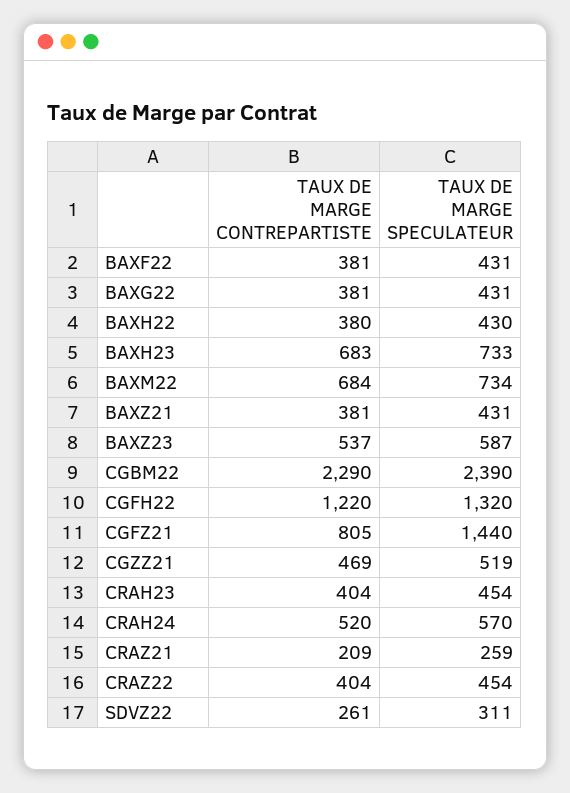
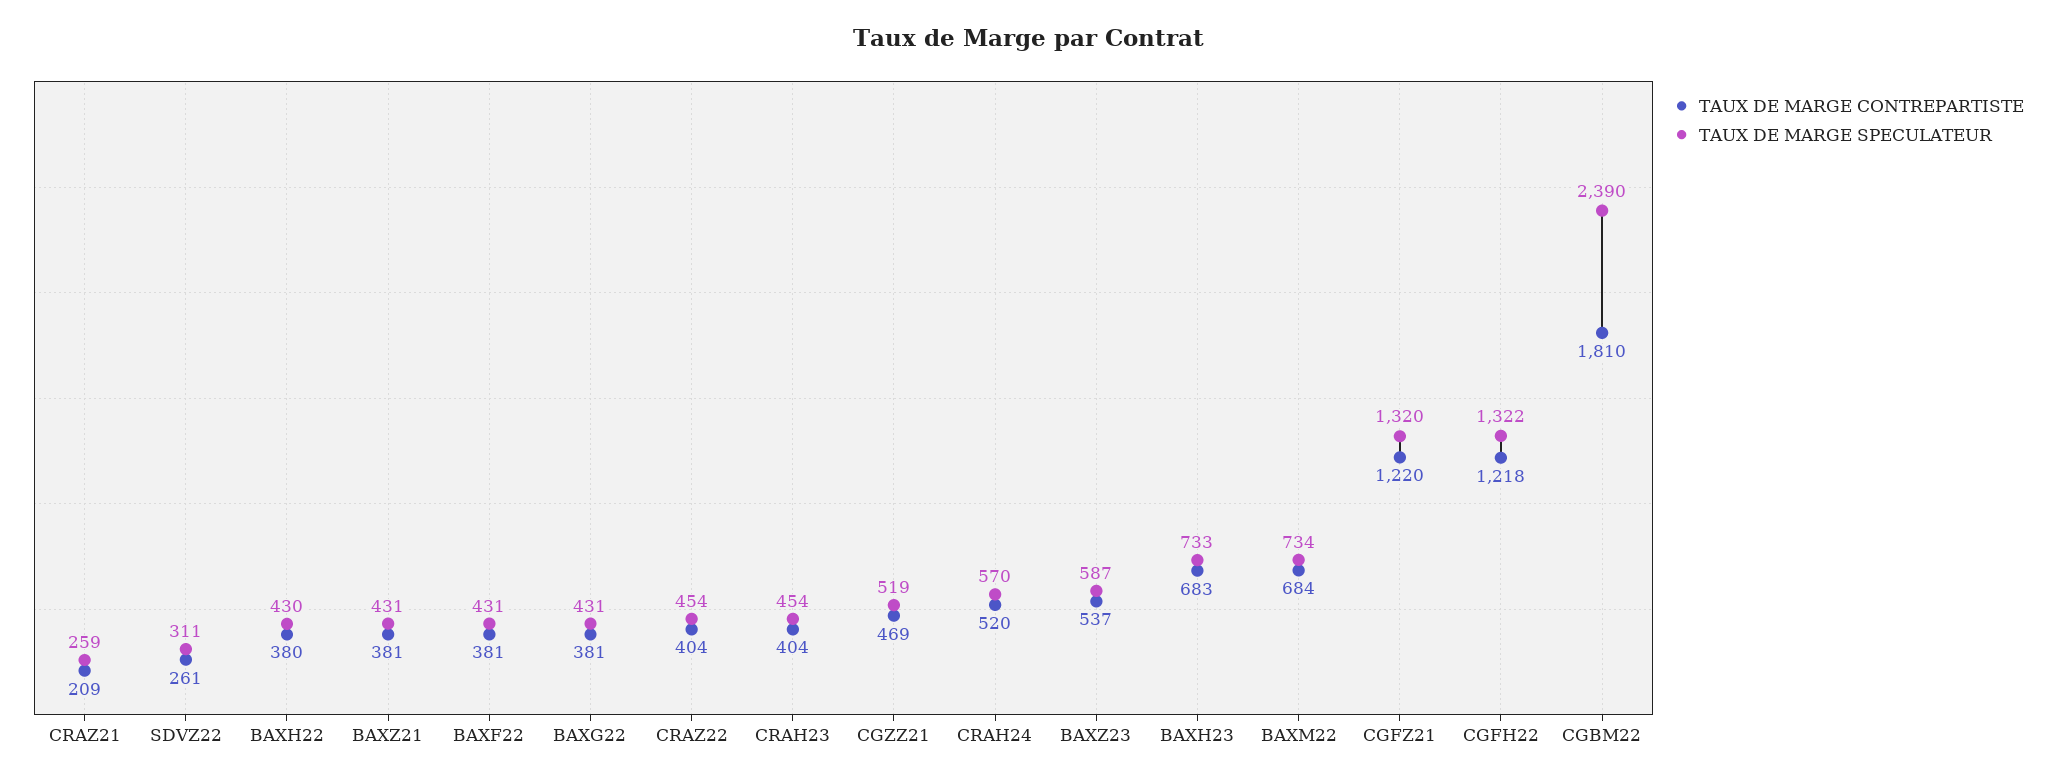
TAUX DE MARGE CONTREPARTISTE, CGBM22: 2290 -> 1810
TAUX DE MARGE CONTREPARTISTE, CGFH22: 1220 -> 1218
TAUX DE MARGE SPECULATEUR, CGFH22: 1320 -> 1322
TAUX DE MARGE CONTREPARTISTE, CGFZ21: 805 -> 1220
TAUX DE MARGE SPECULATEUR, CGFZ21: 1440 -> 1320

